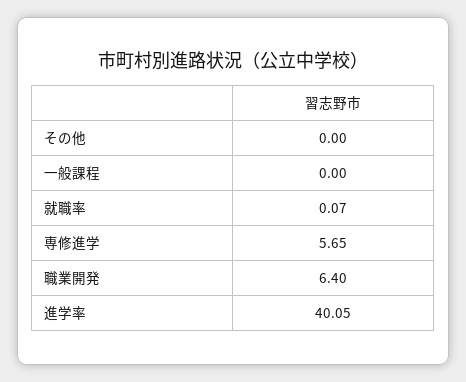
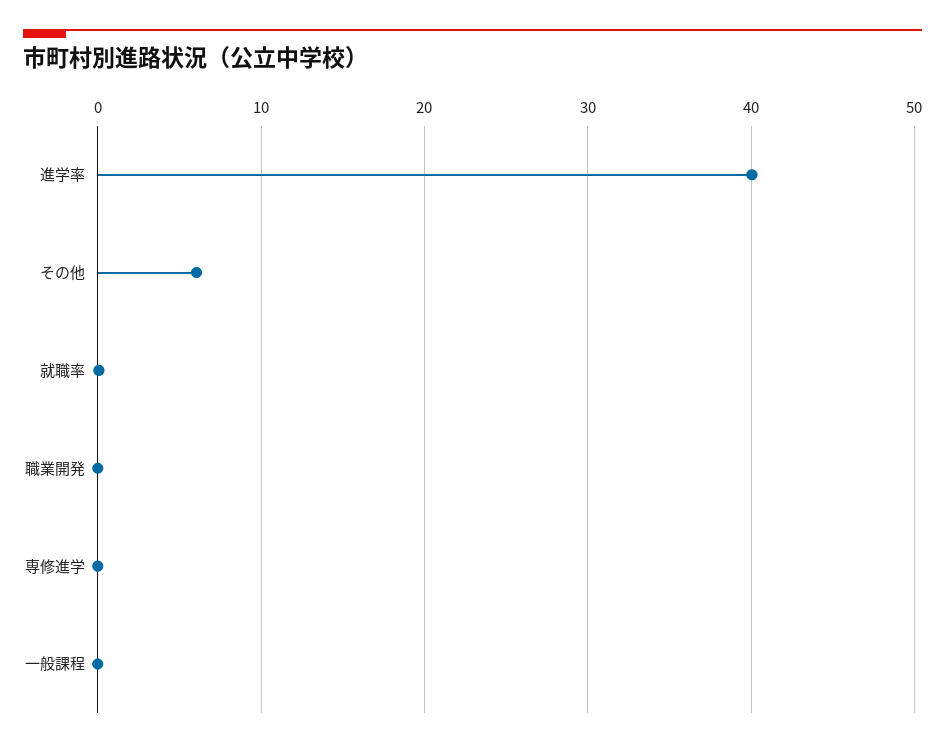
その他: 0 -> 6
専修進学: 5.65 -> 0
職業開発: 6.4 -> 0

